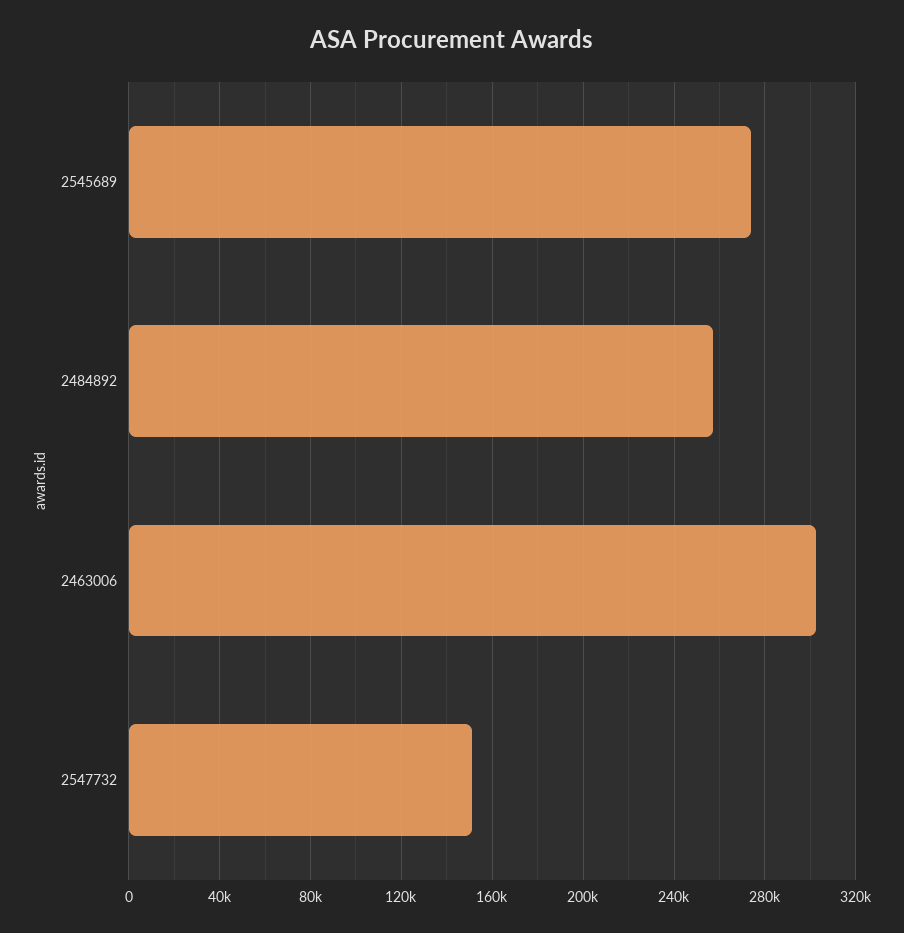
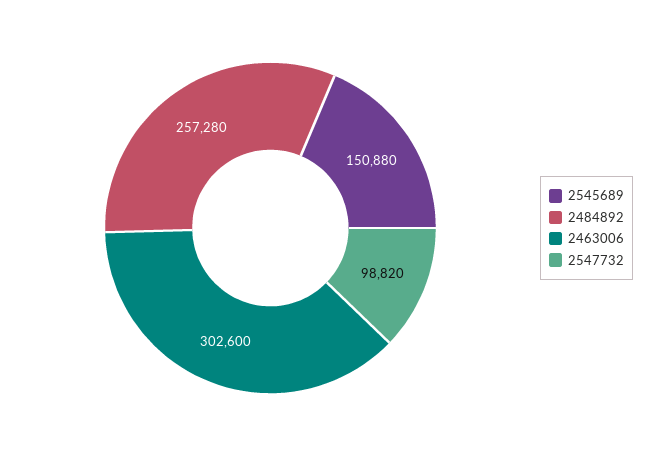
2545689: 275000 -> 150880
2547732: 150000 -> 98820

